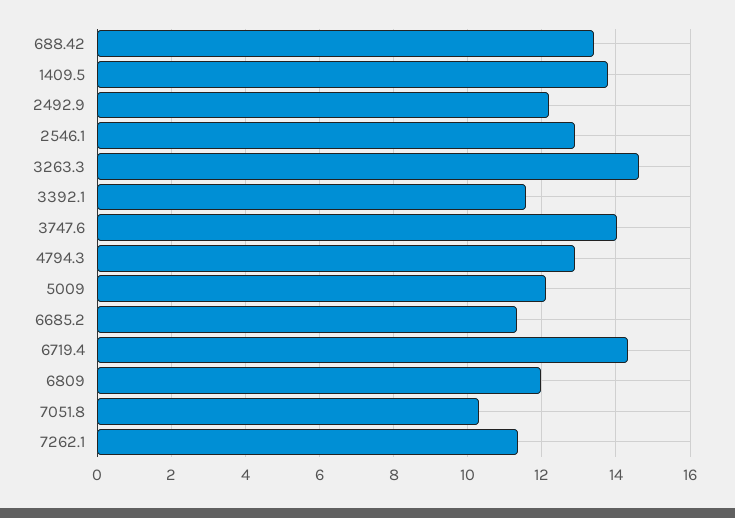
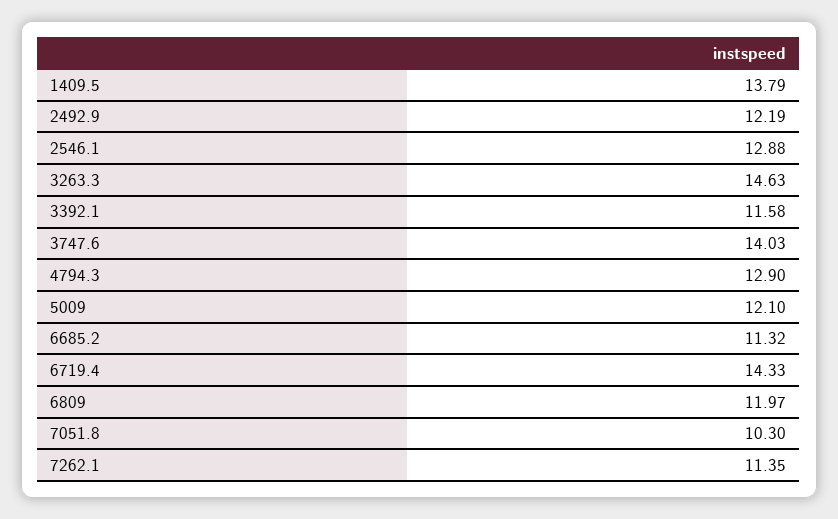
688.42: 13.4 -> none

